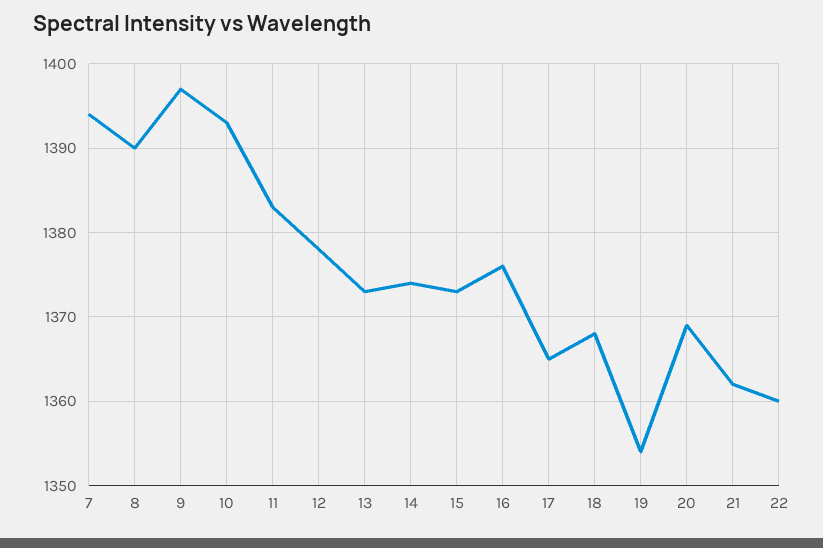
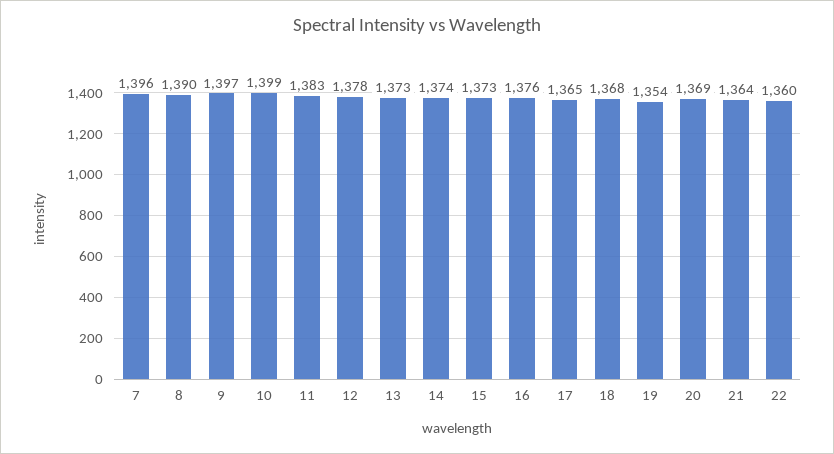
7: 1394 -> 1396
10: 1393 -> 1399
21: 1362 -> 1364

